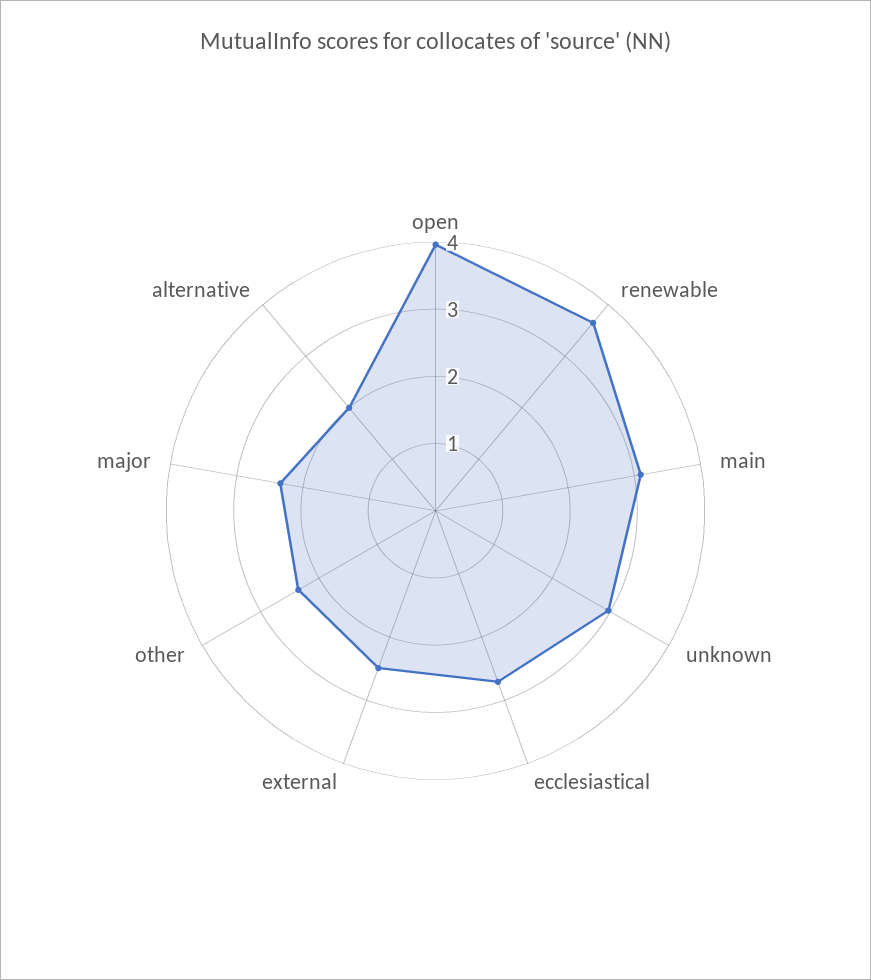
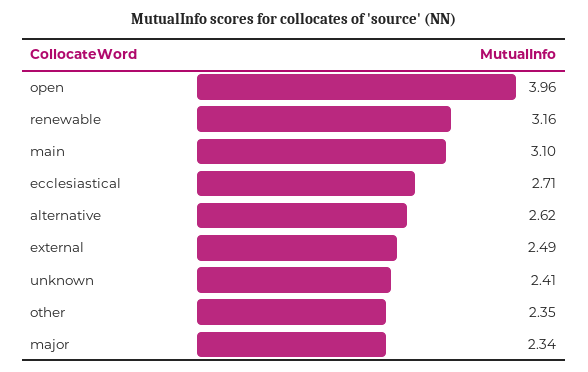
renewable: 3.6 -> 3.16
unknown: 3 -> 2.41
alternative: 2 -> 2.62

